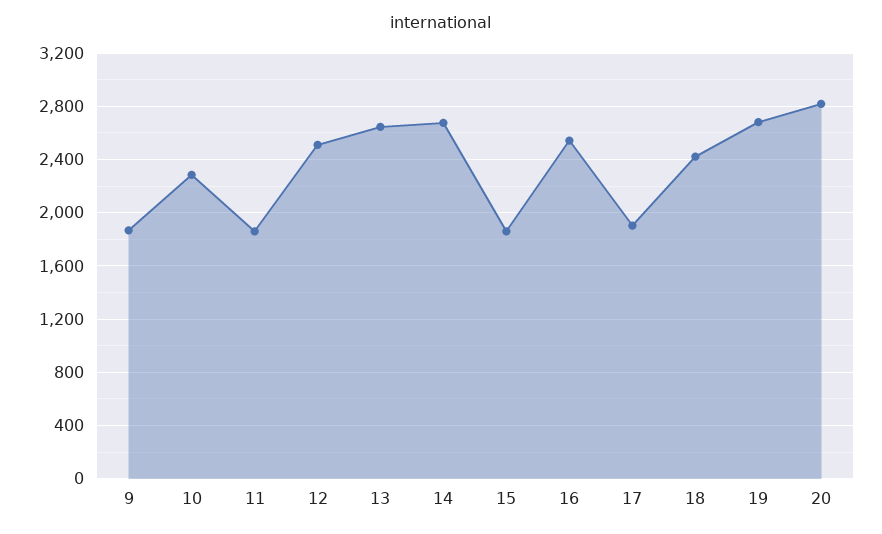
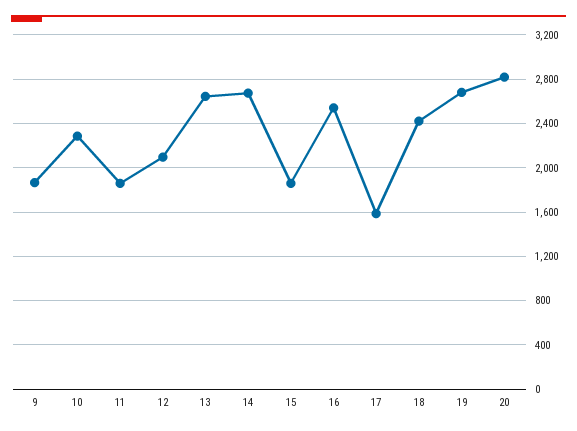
12: 2500 -> 2100
17: 1900 -> 1600

